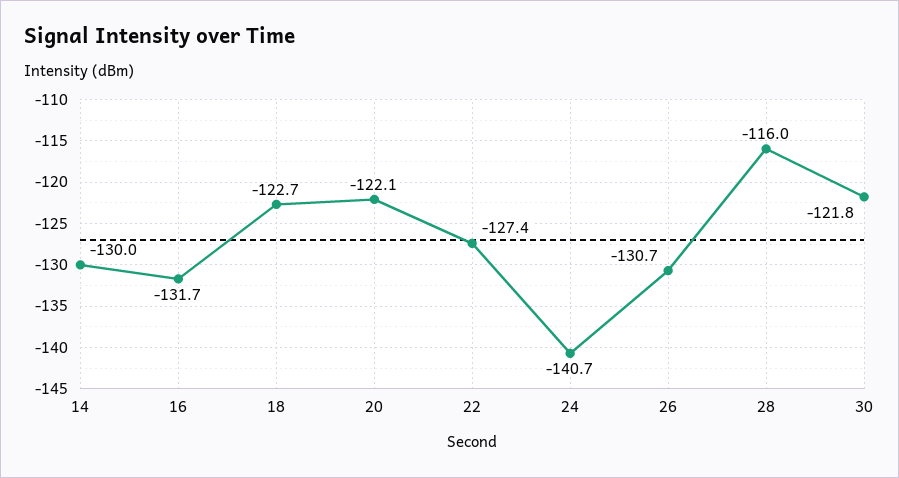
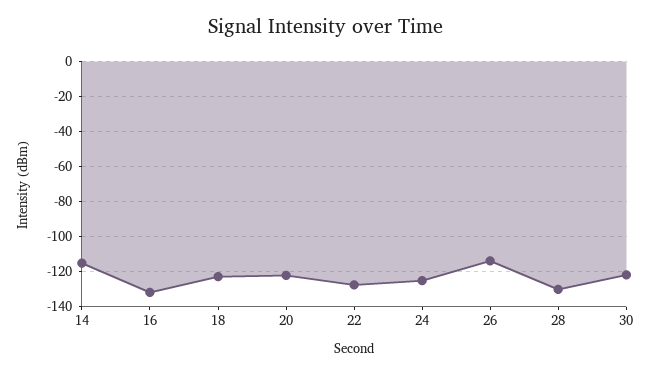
14: -130 -> -115
24: -140.7 -> -125
26: -130.7 -> -115
28: -116 -> -130

